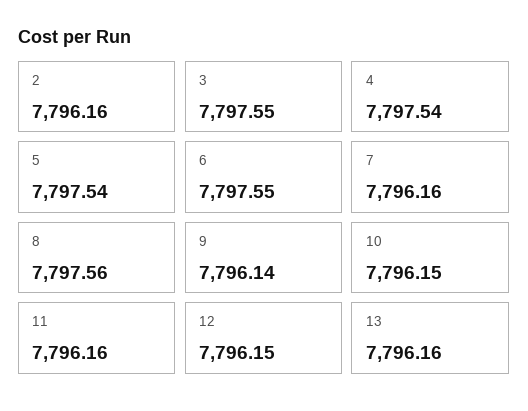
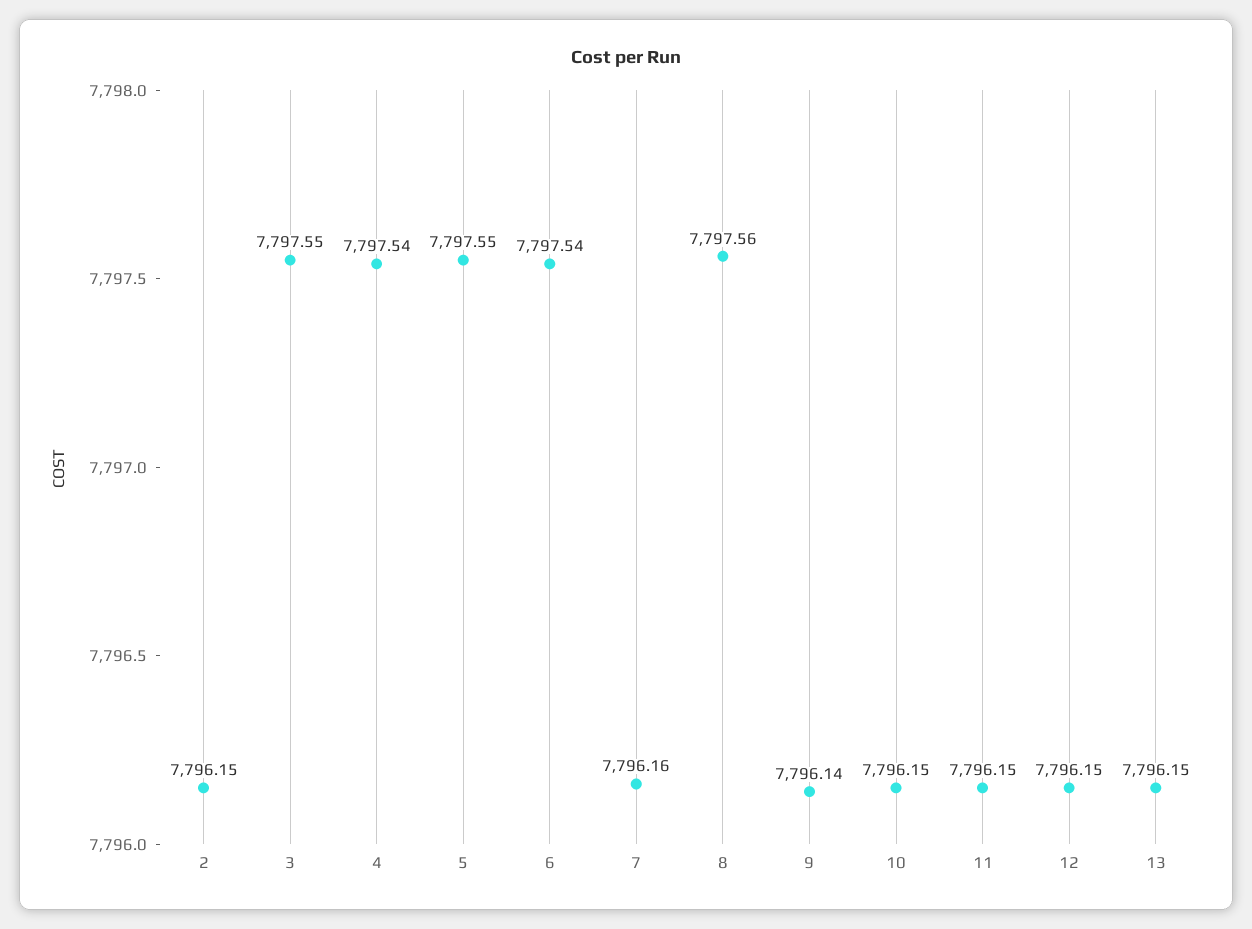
2: 7796.16 -> 7796.15
5: 7797.54 -> 7797.55
6: 7797.55 -> 7797.54
11: 7796.16 -> 7796.15
13: 7796.16 -> 7796.15

